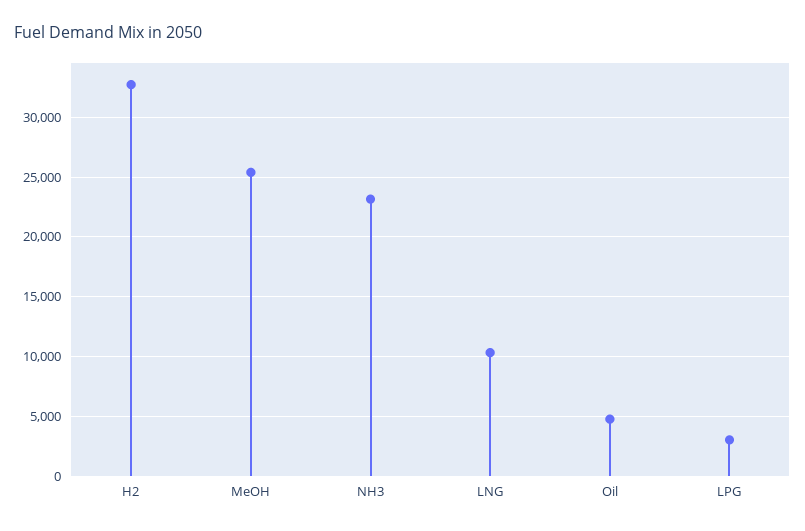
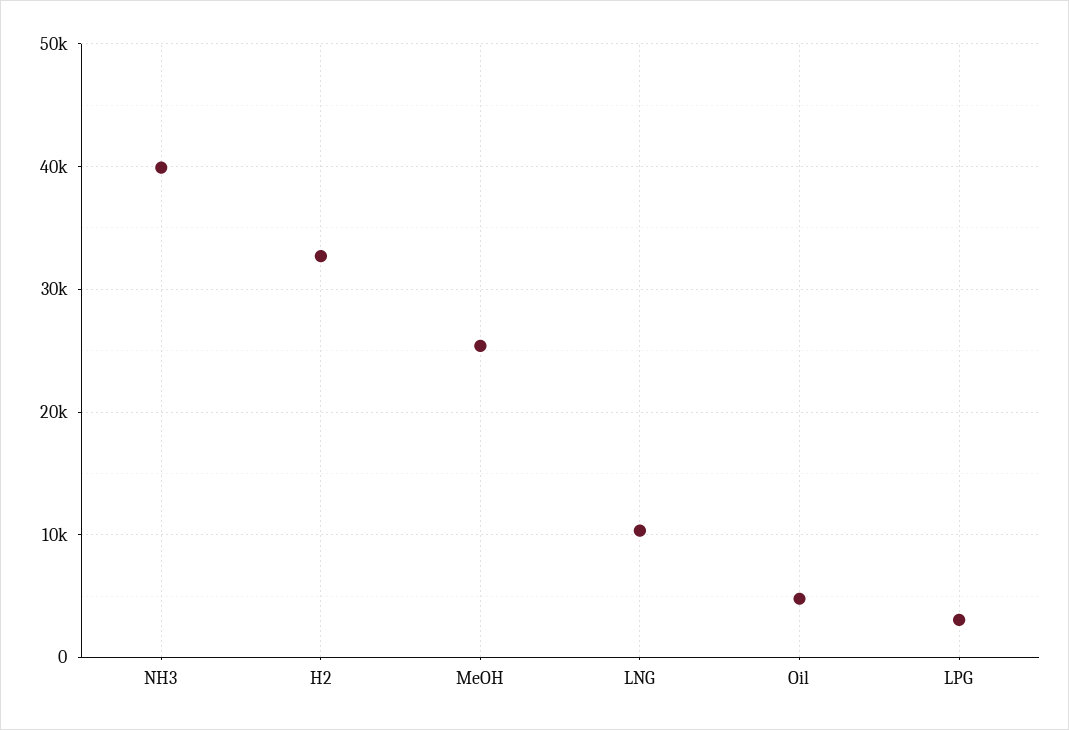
NH3: 23000 -> 40000

